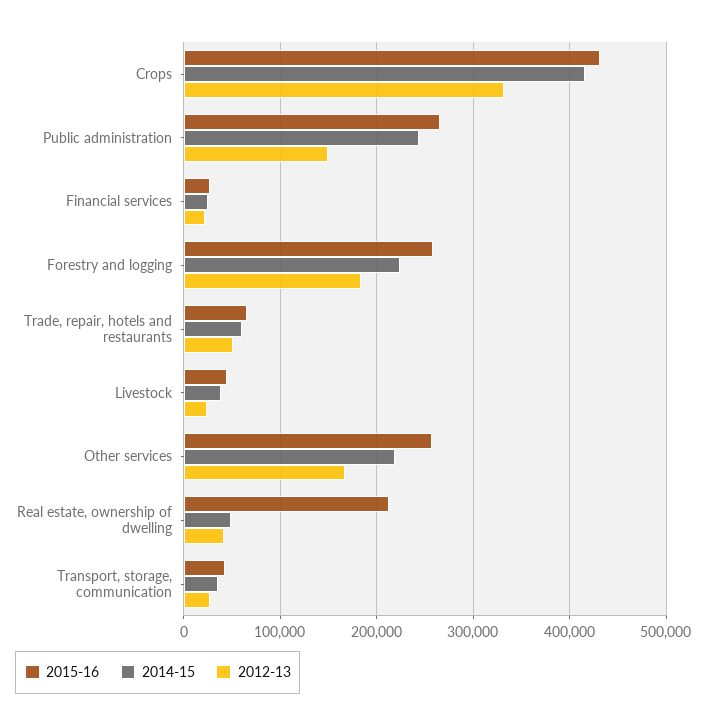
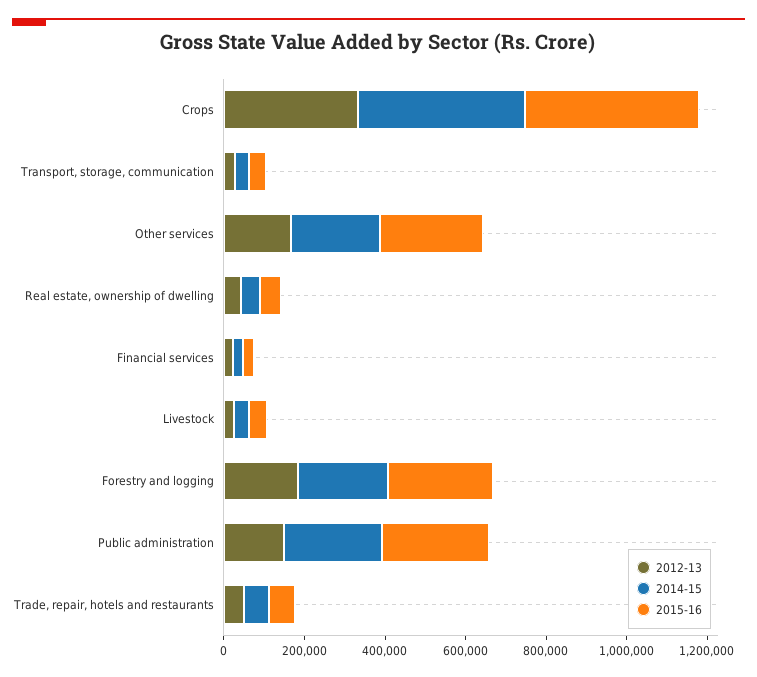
2015-16, Real estate, ownership of dwelling: 210000 -> 50000

